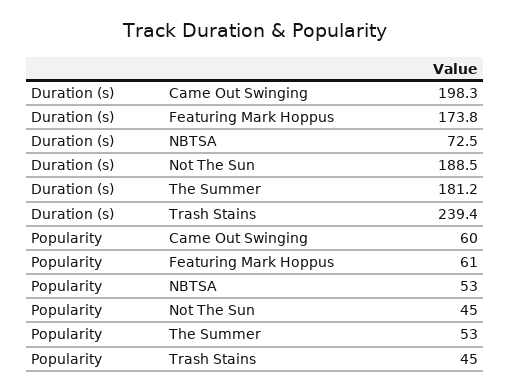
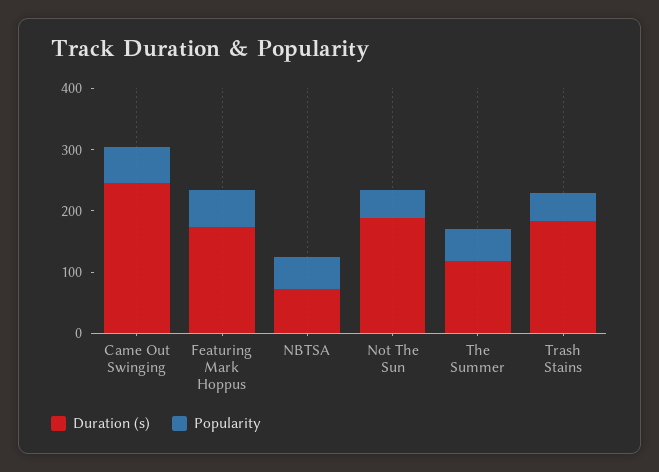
Duration (s), Came Out Swinging: 198.3 -> 240
Duration (s), The Summer: 181.2 -> 120
Duration (s), Trash Stains: 239.4 -> 180

